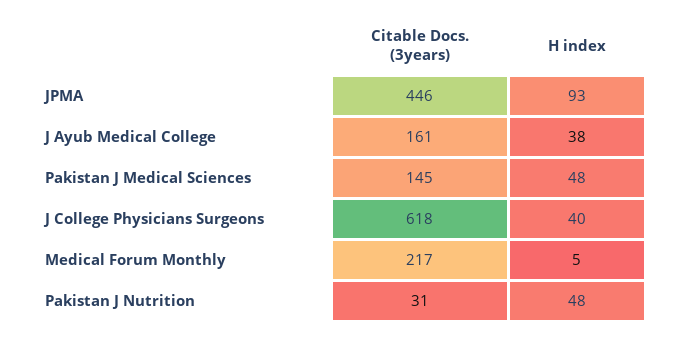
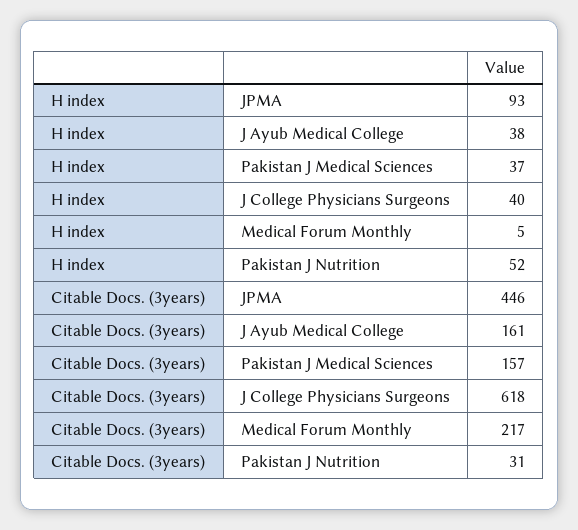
Citable Docs. (3years), Pakistan J Medical Sciences: 145 -> 157
H index, Pakistan J Medical Sciences: 48 -> 37
H index, Pakistan J Nutrition: 48 -> 52

